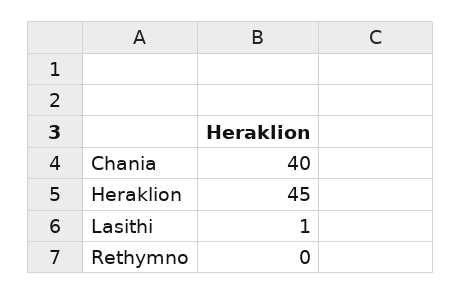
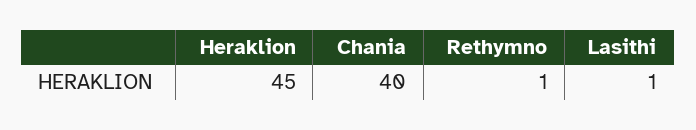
Rethymno: 0 -> 1

